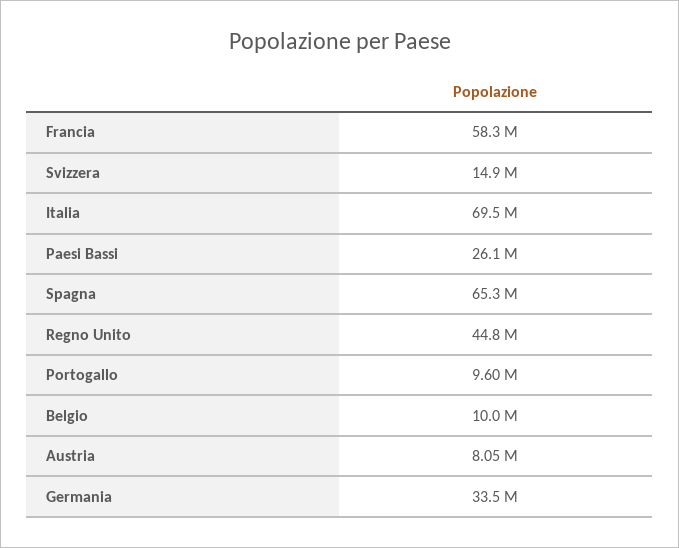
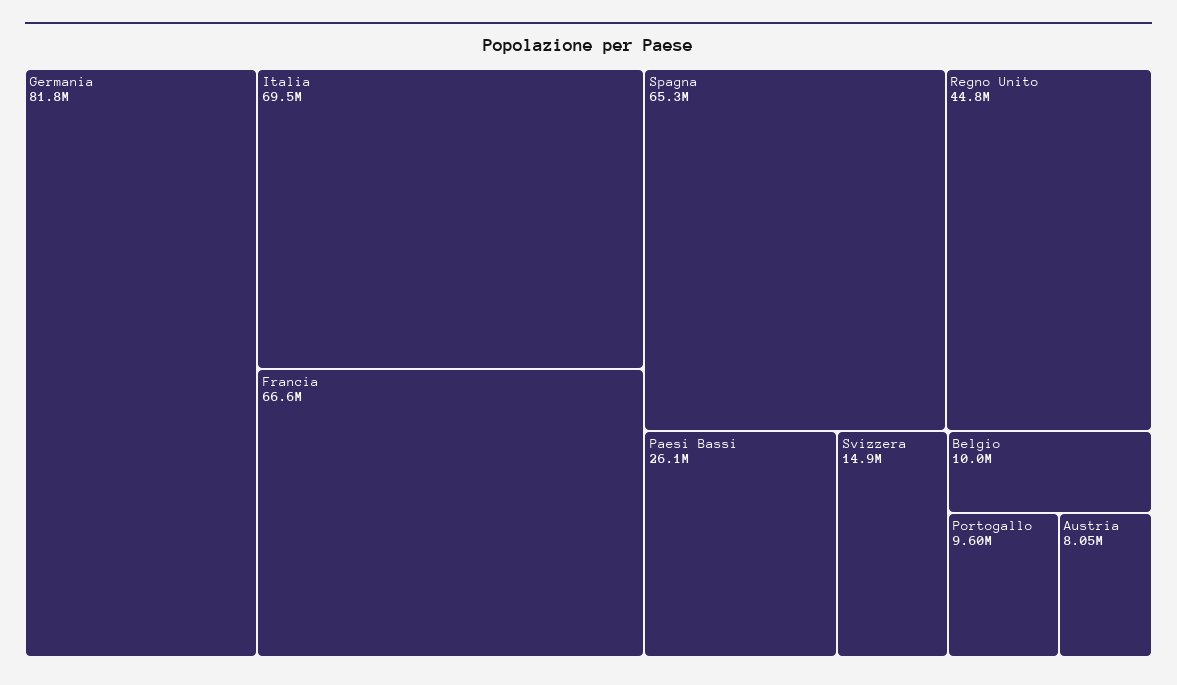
Francia: 58300000 -> 66600000
Germania: 33500000 -> 81800000

